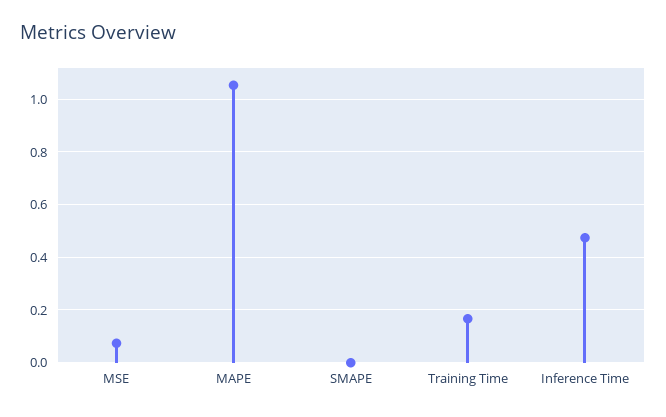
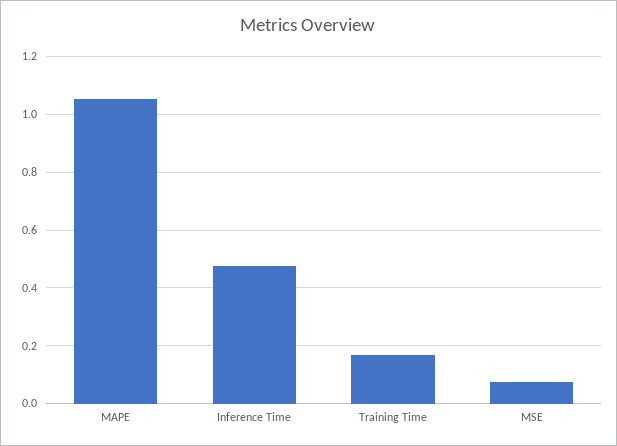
SMAPE: 0 -> none

